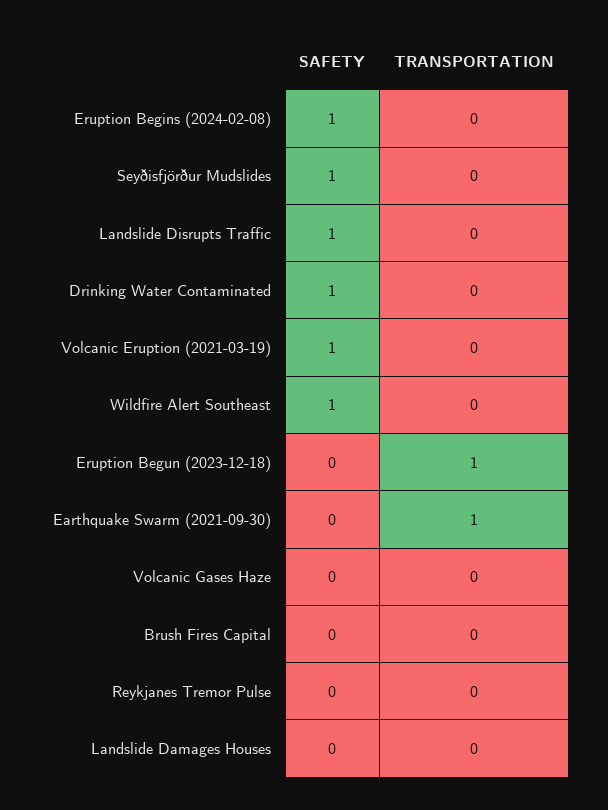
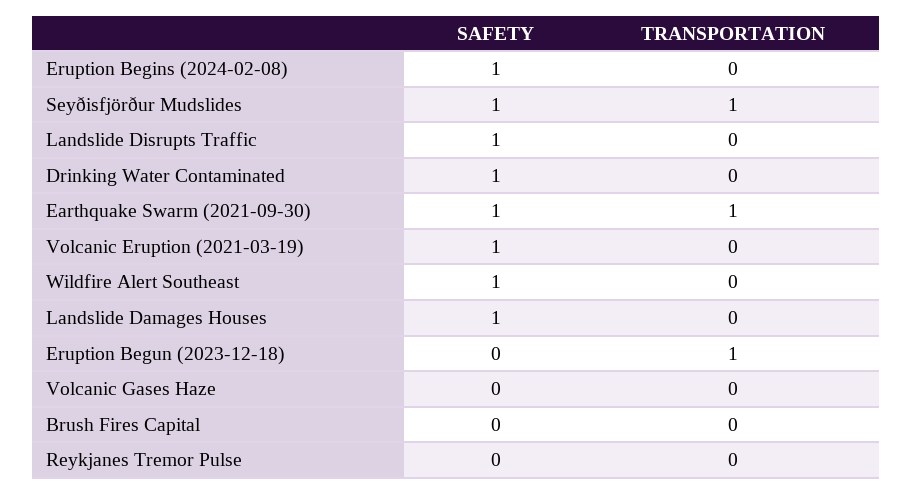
TRANSPORTATION, Seyðisfjörður Mudslides: 0 -> 1
SAFETY, Earthquake Swarm (2021-09-30): 0 -> 1
SAFETY, Landslide Damages Houses: 0 -> 1

